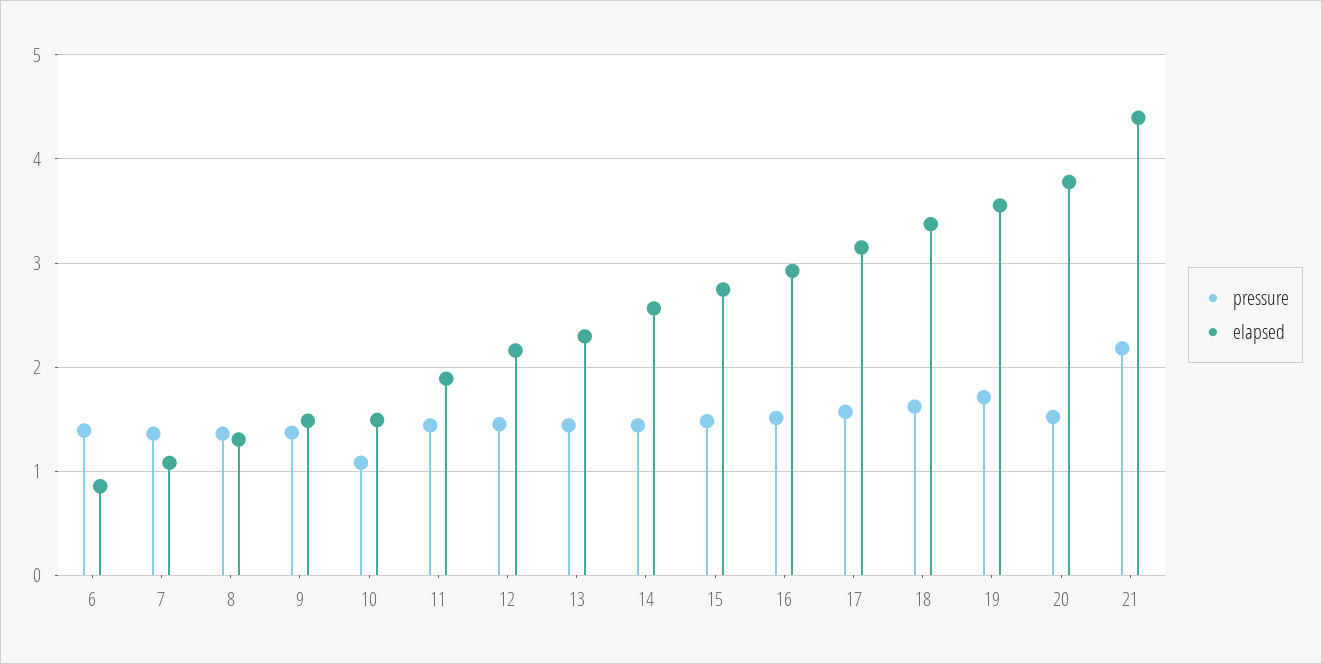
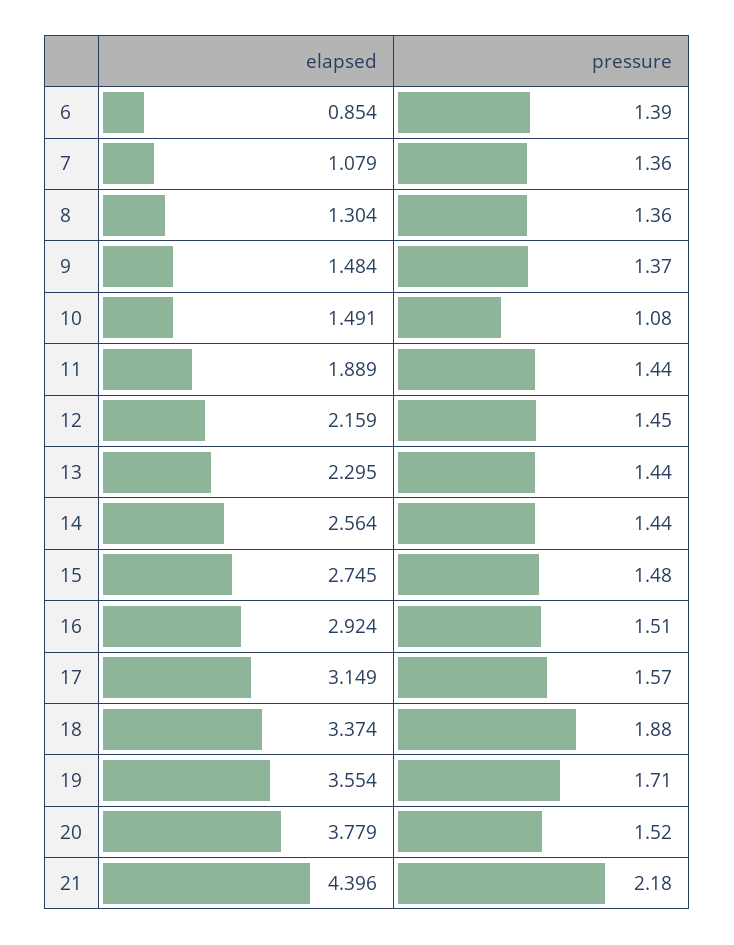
pressure, 18: 1.6 -> 1.88

